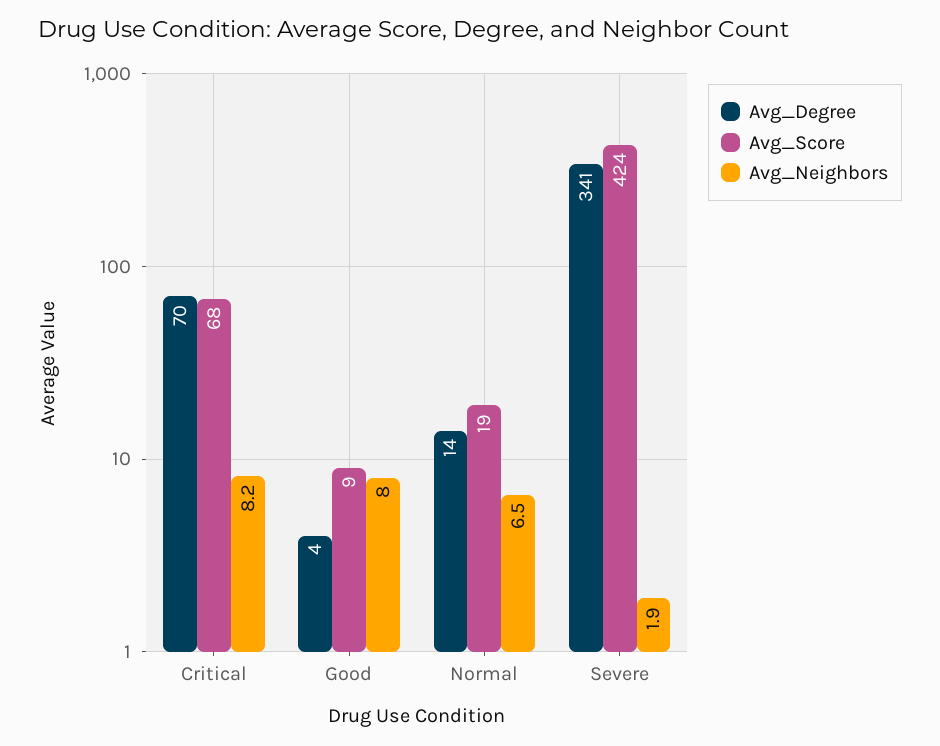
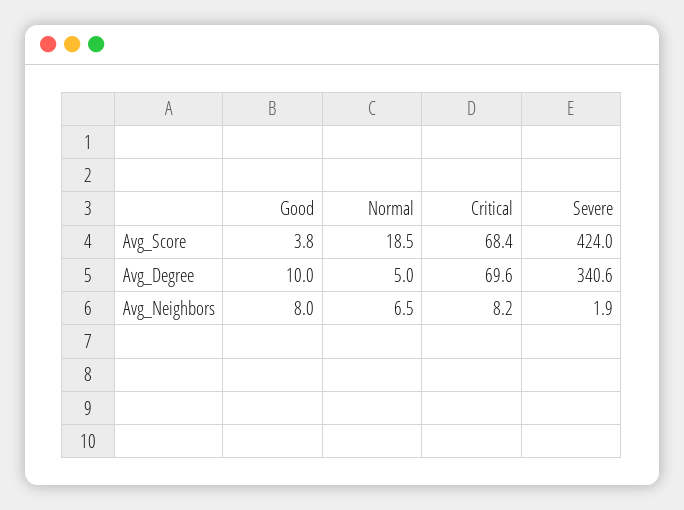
Avg_Degree, Good: 4 -> 10
Avg_Score, Good: 9 -> 3.8
Avg_Degree, Normal: 14 -> 5

